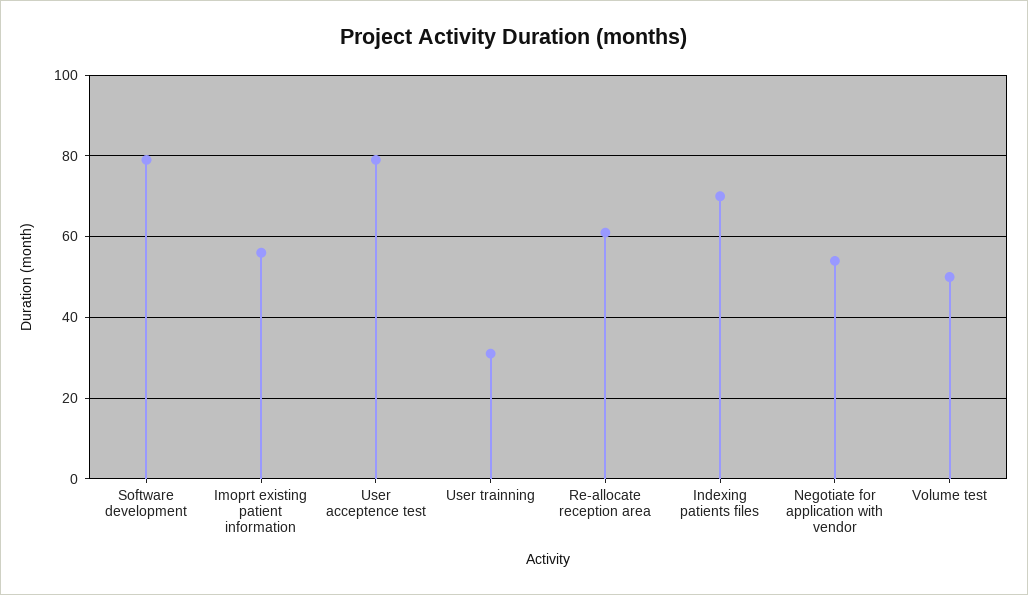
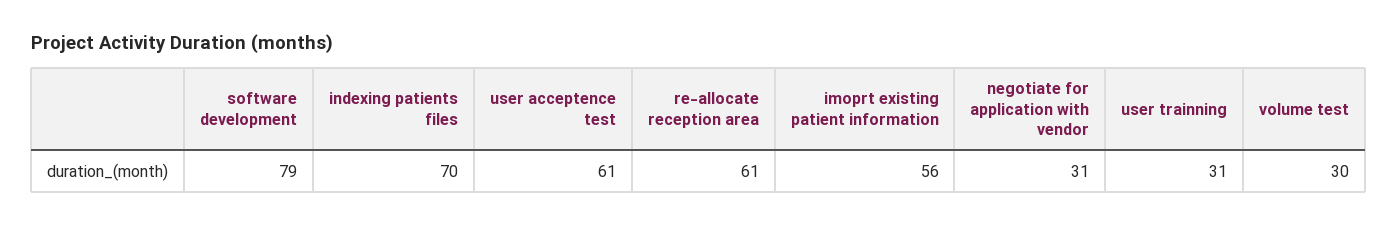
User acceptence test: 80 -> 61
Negotiate for application with vendor: 55 -> 31
Volume test: 50 -> 30

